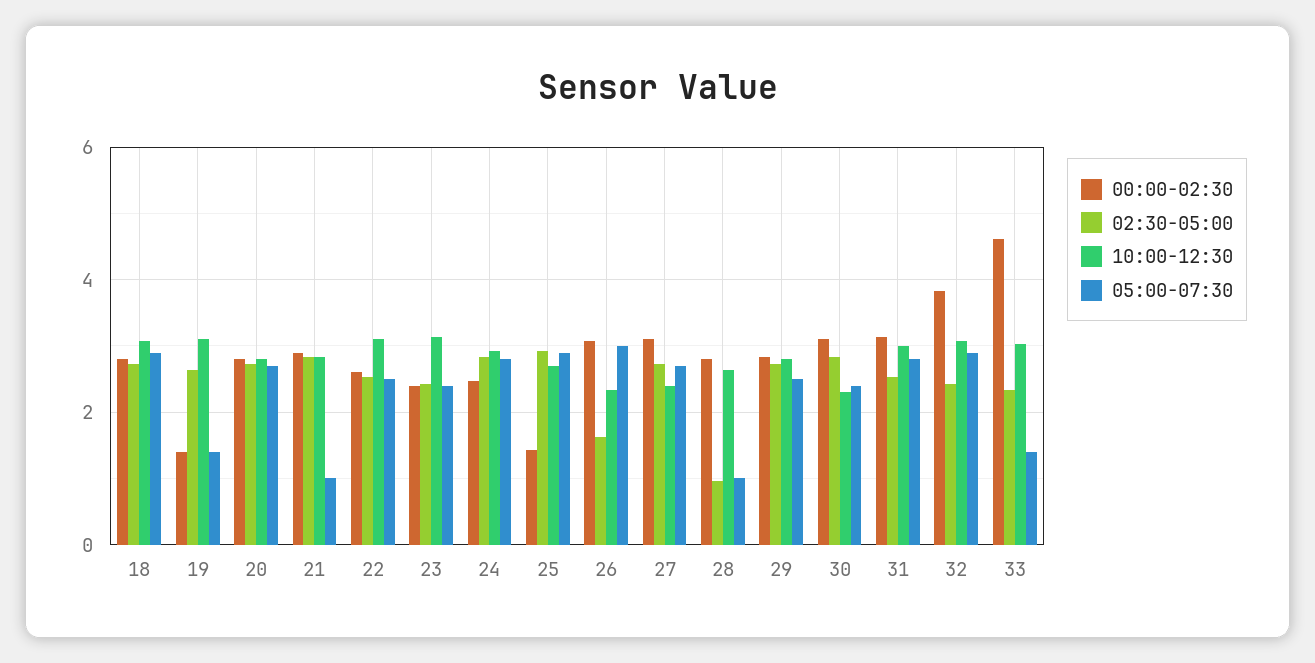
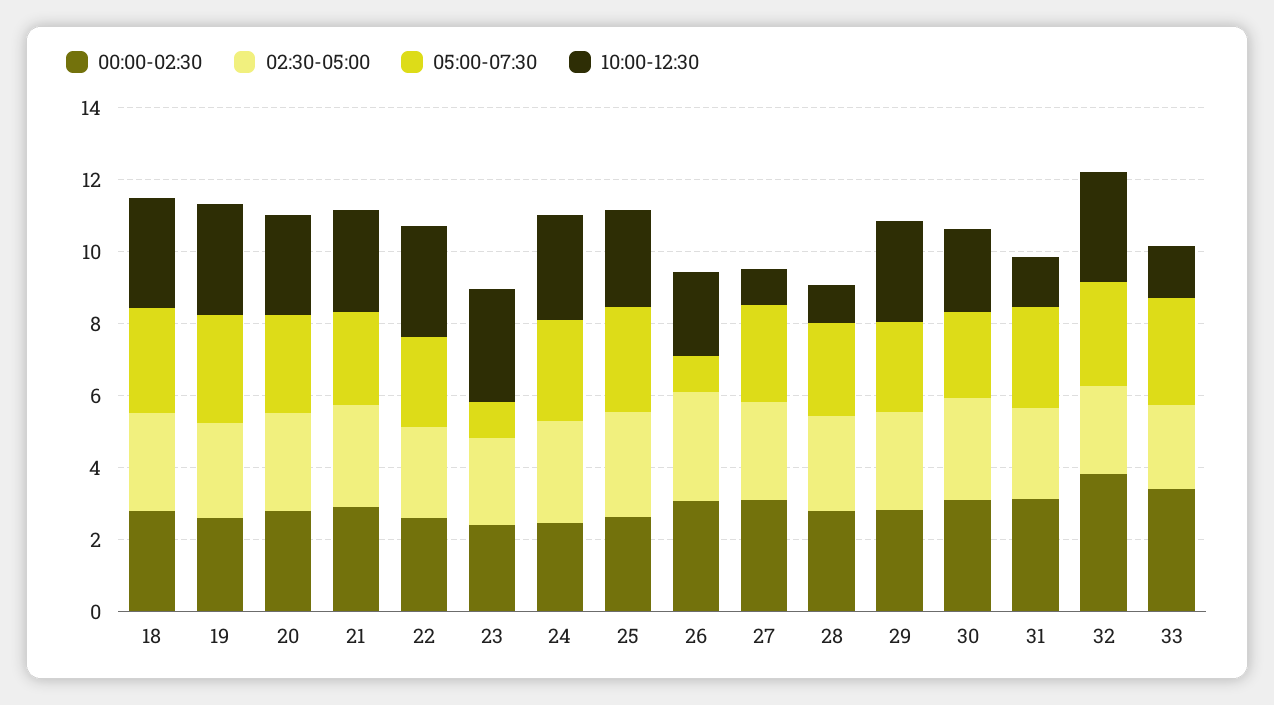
00:00-02:30, 19: 1.4 -> 2.5
05:00-07:30, 19: 1.4 -> 3
05:00-07:30, 21: 1 -> 2.5
05:00-07:30, 23: 2.4 -> 1
00:00-02:30, 25: 1.4 -> 2.5
02:30-05:00, 26: 1.6 -> 3
05:00-07:30, 26: 3 -> 1
10:00-12:30, 27: 2.4 -> 1
02:30-05:00, 28: 1 -> 2.5
10:00-12:30, 28: 2.6 -> 1
05:00-07:30, 28: 1 -> 2.5
10:00-12:30, 31: 3 -> 1.5
00:00-02:30, 33: 4.6 -> 3.5
10:00-12:30, 33: 3 -> 1.5
05:00-07:30, 33: 1.4 -> 3

